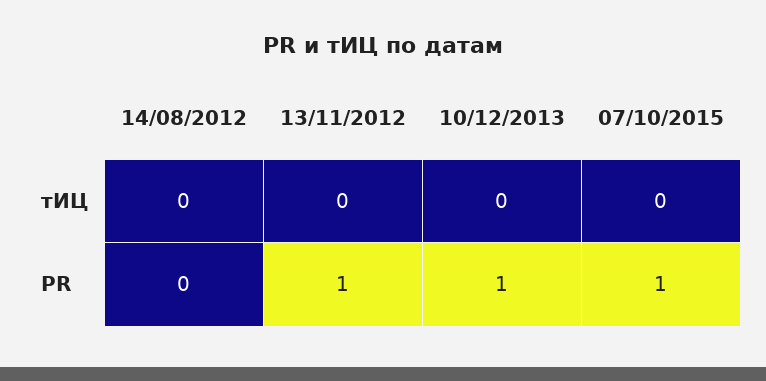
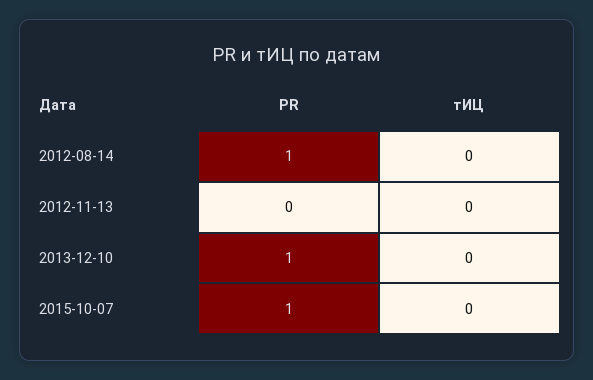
14/08/2012, PR: 0 -> 1
13/11/2012, PR: 1 -> 0

